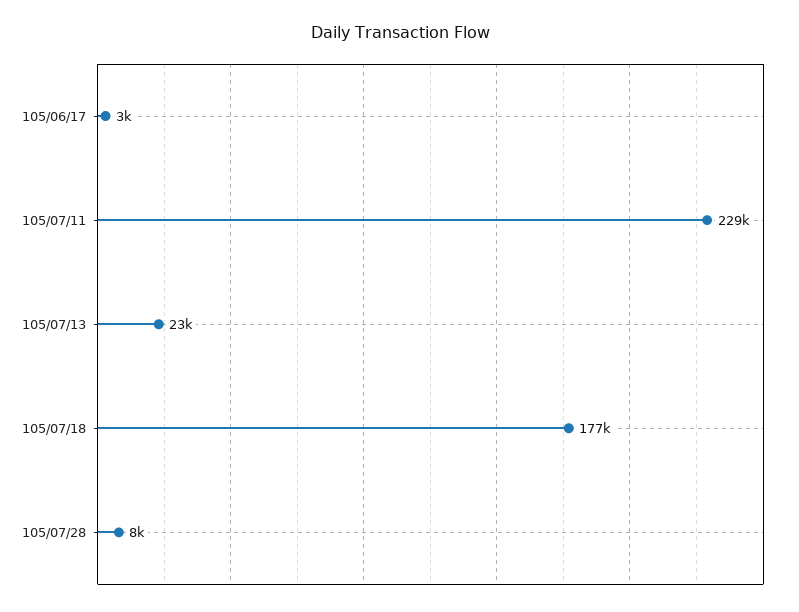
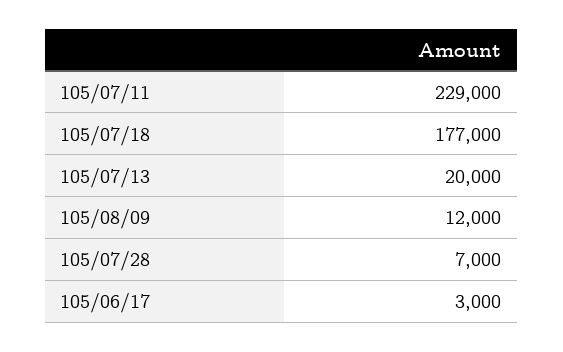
105/07/13: 23000 -> 20000
105/07/28: 8000 -> 7000
105/08/09: none -> 12000

